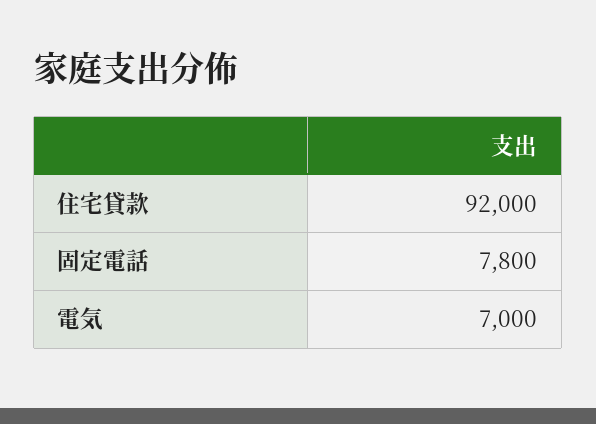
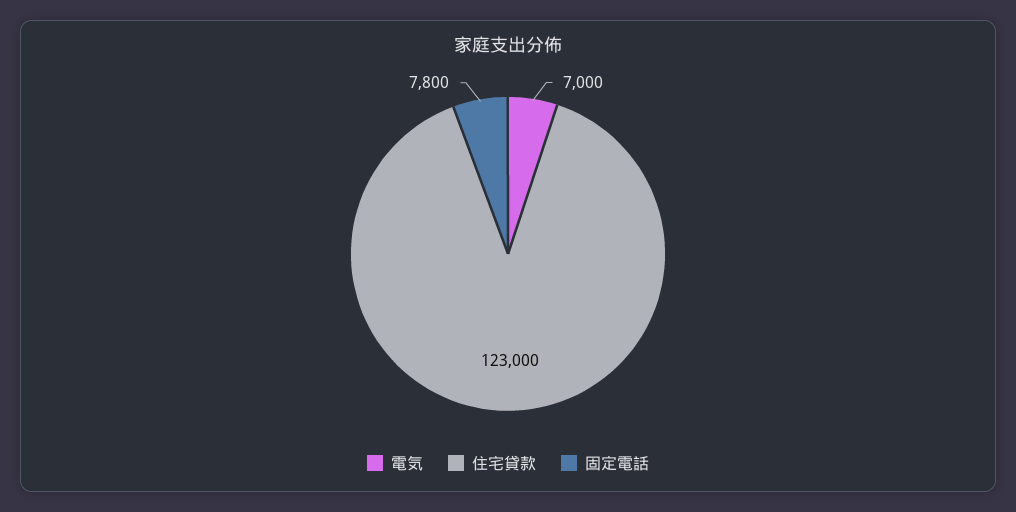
住宅貸款: 92000 -> 123000

